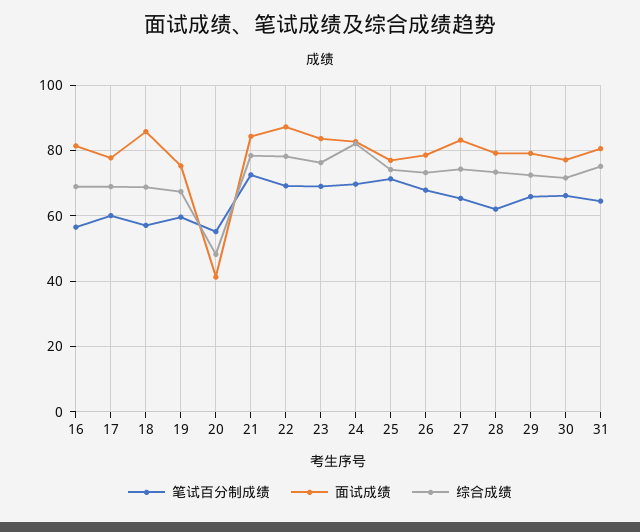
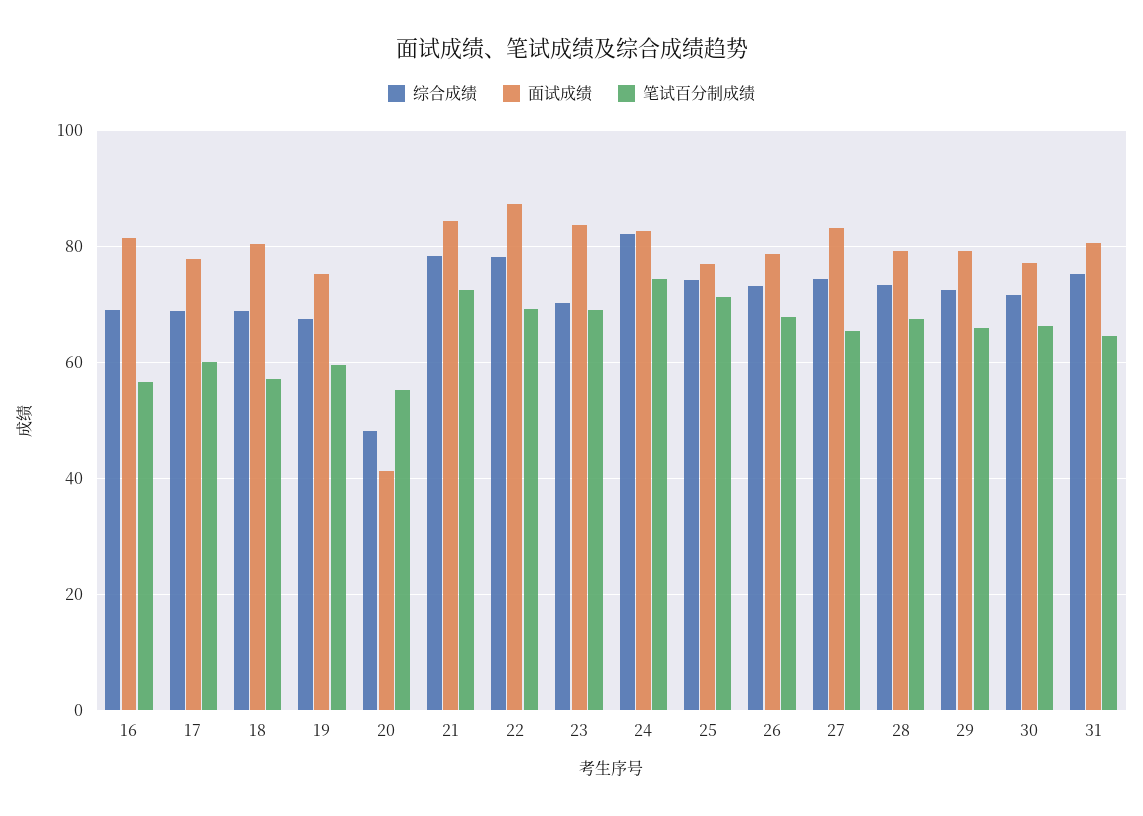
面试成绩, 18: 86 -> 80
综合成绩, 23: 76 -> 70
笔试百分制成绩, 24: 70 -> 74
笔试百分制成绩, 28: 62 -> 68

